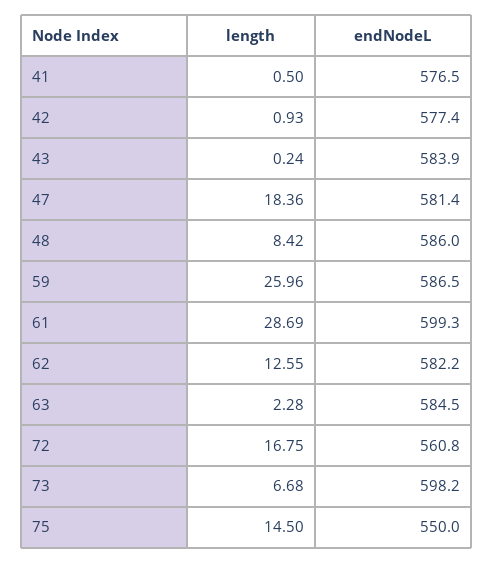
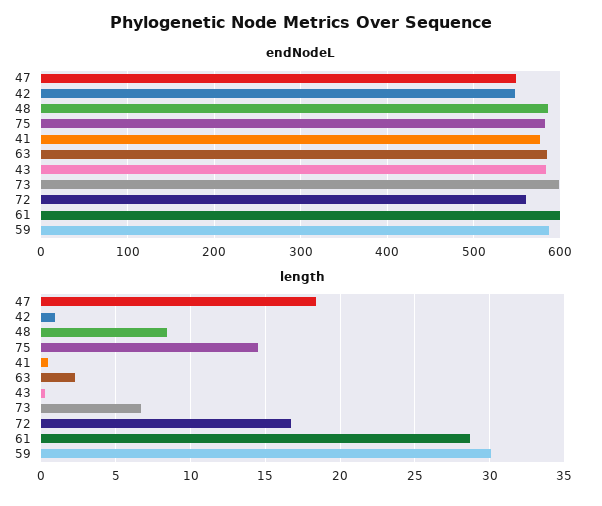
endNodeL, 42: 577.4 -> 550
endNodeL, 47: 581.4 -> 550
length, 59: 25.96 -> 30
length, 62: 12.55 -> none
endNodeL, 62: 582.2 -> none
endNodeL, 75: 550 -> 580

